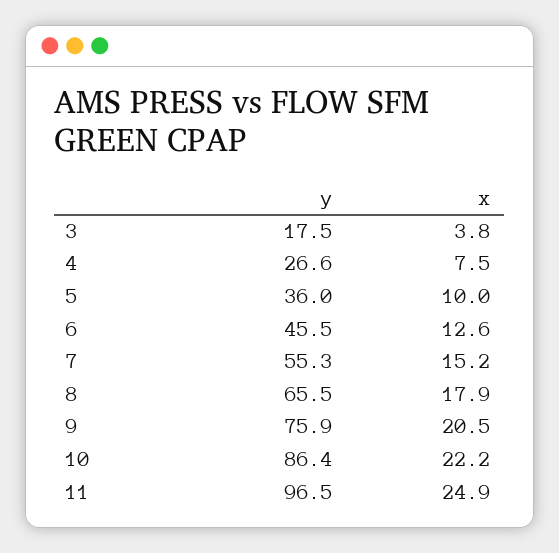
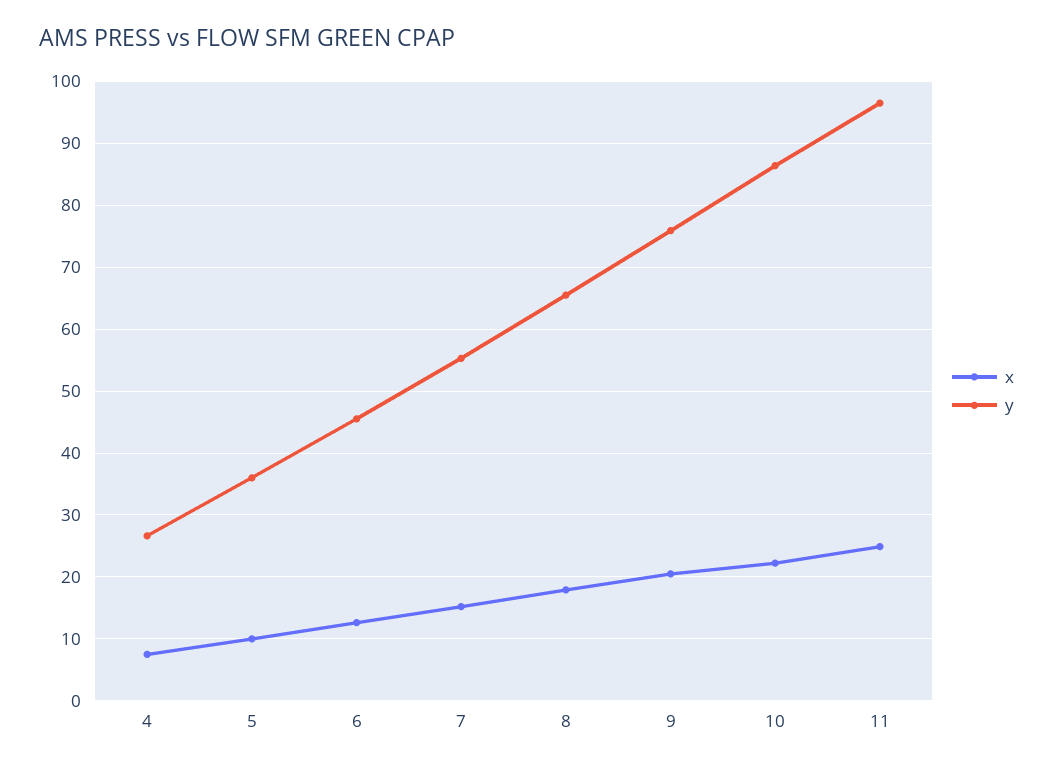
y, 3: 17.5 -> none
x, 3: 3.8 -> none

